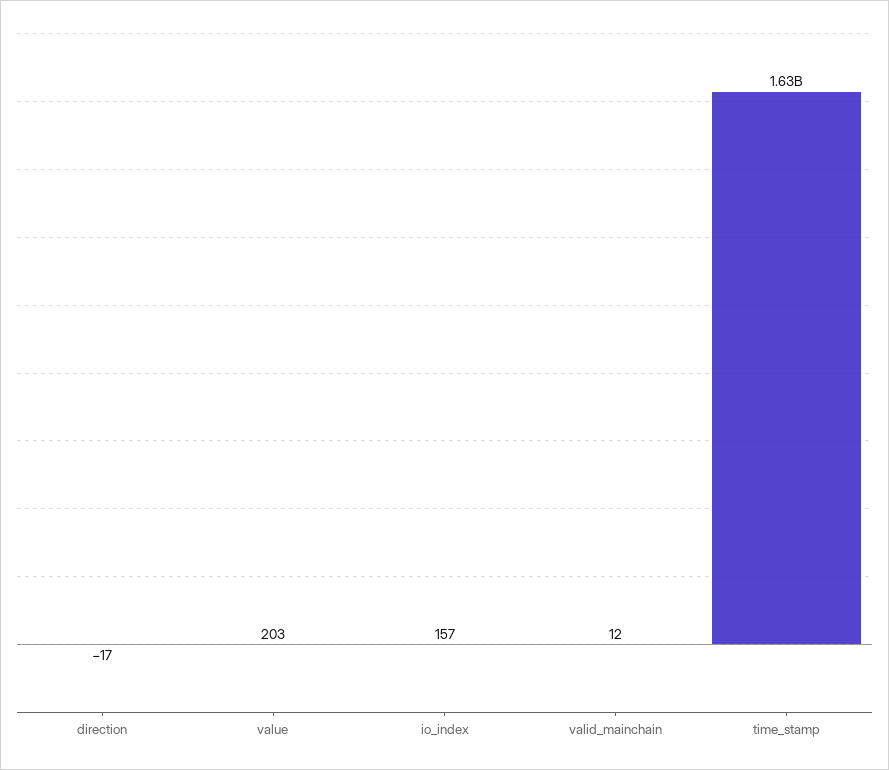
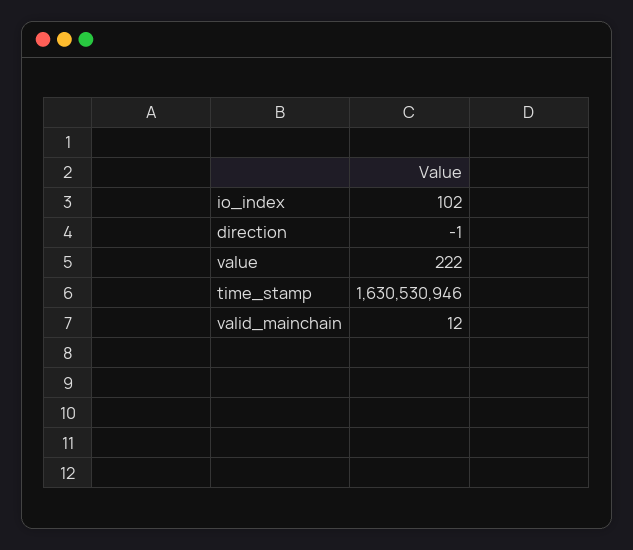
direction: -17 -> -1
value: 203 -> 222
io_index: 157 -> 102

